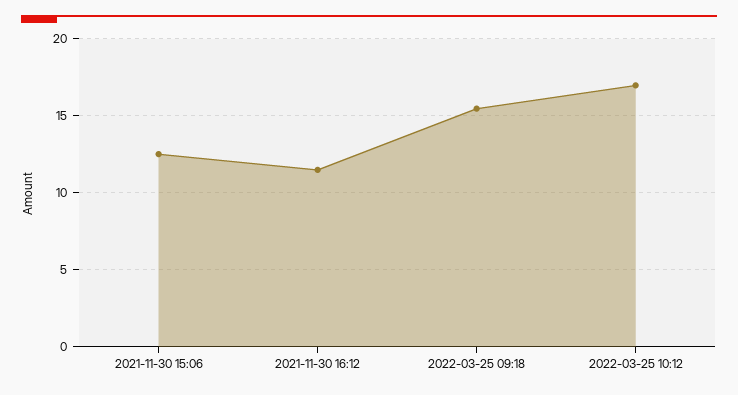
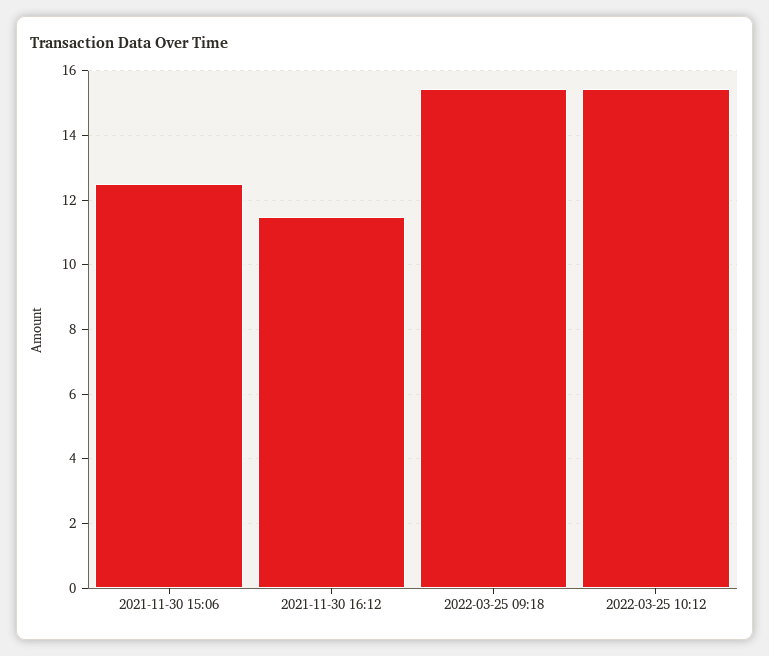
2022-03-25 10:12: 17 -> 15.4

